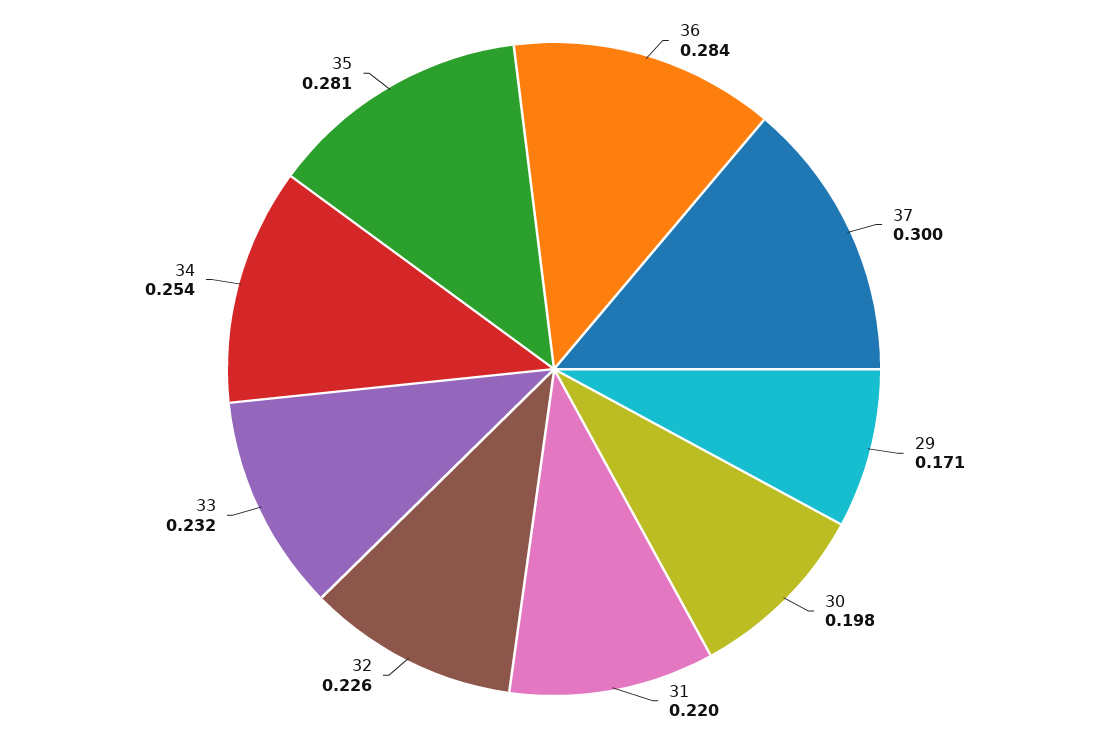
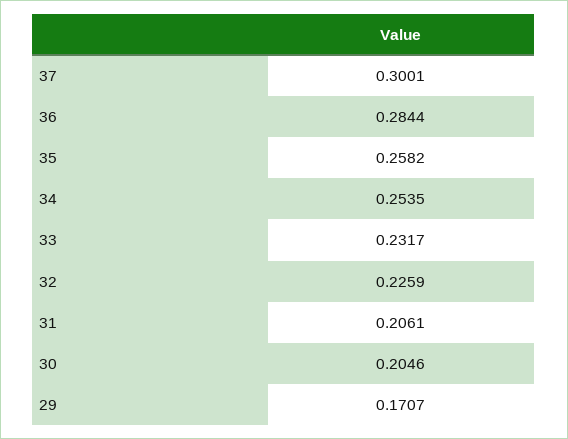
30: 0.198 -> 0.2046
31: 0.22 -> 0.2061
35: 0.281 -> 0.2582

